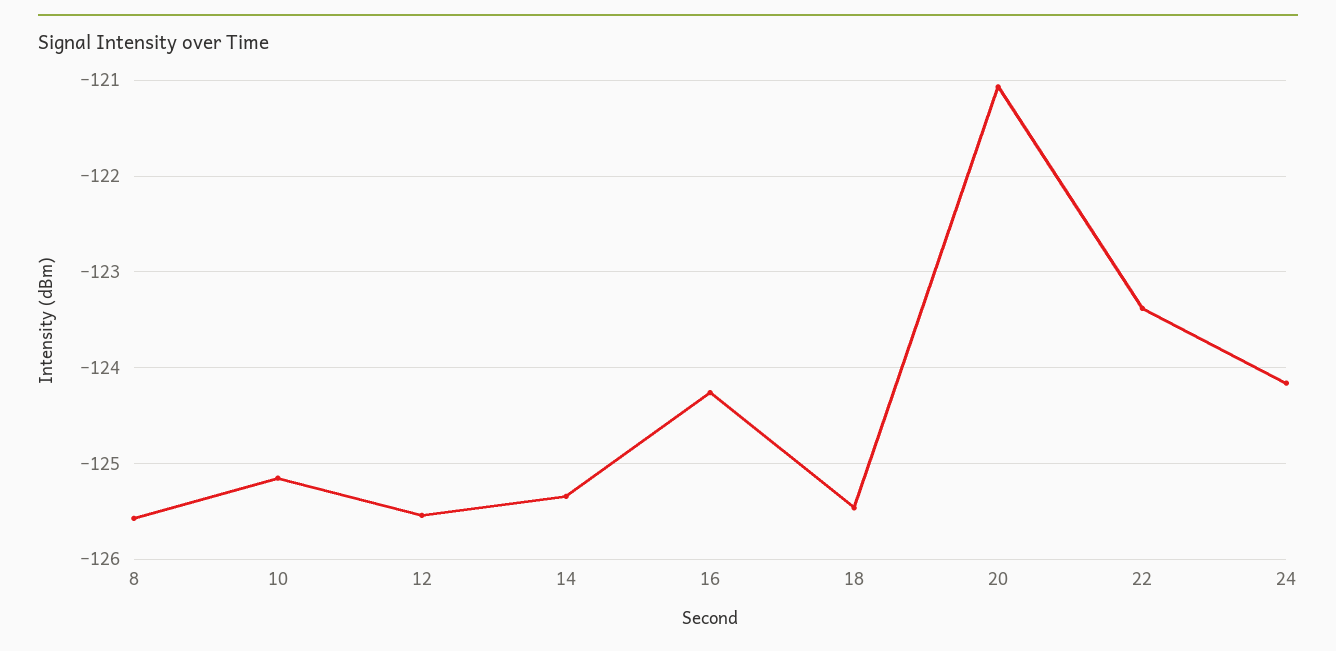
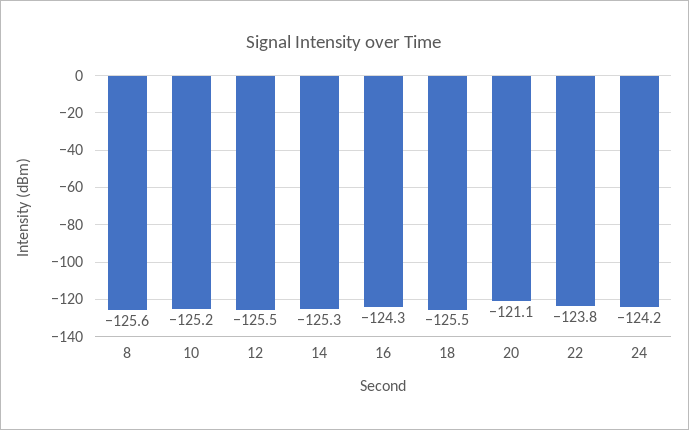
22: -123.4 -> -123.8

